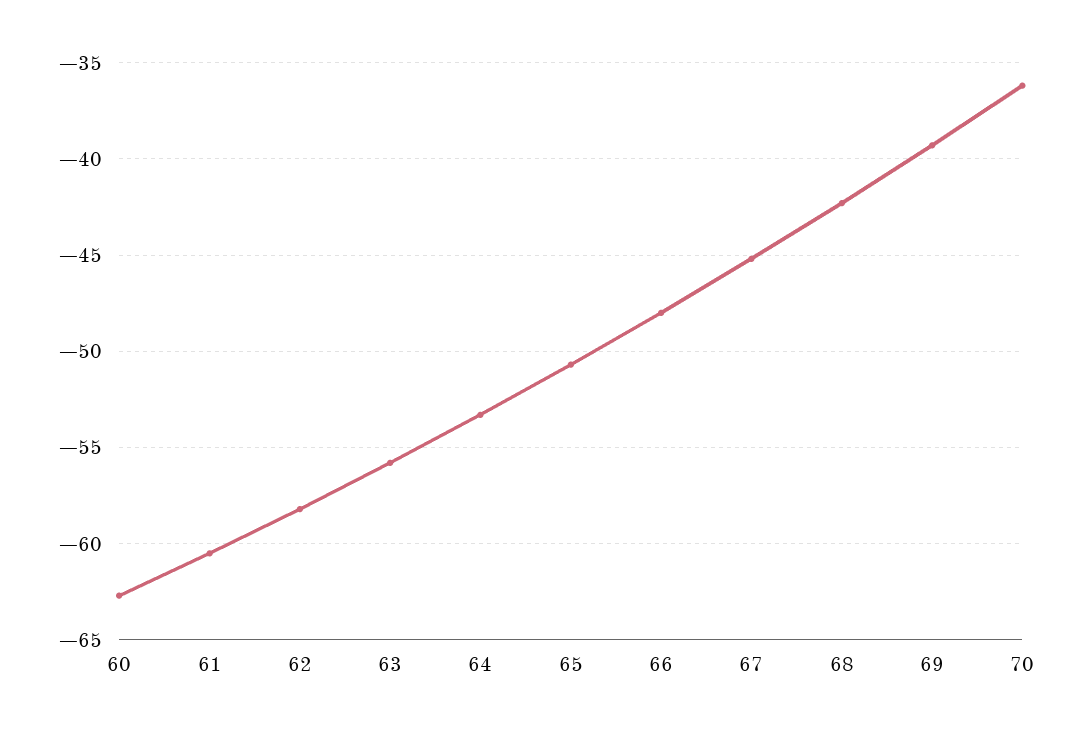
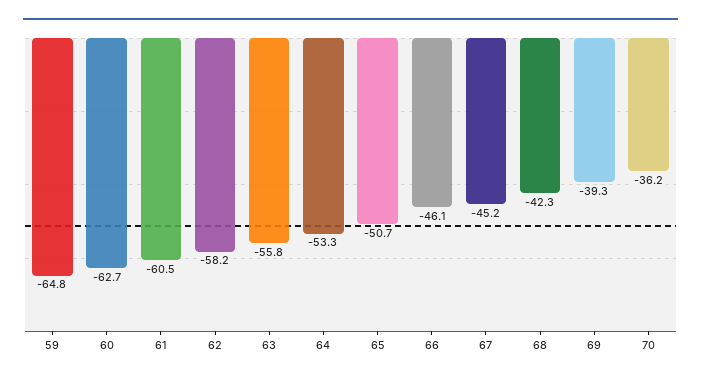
66: -48 -> -46.1
59: none -> -64.8

